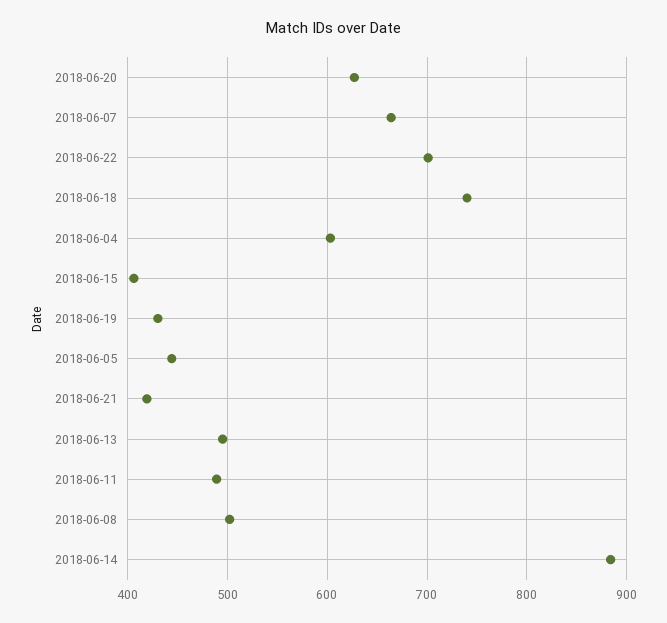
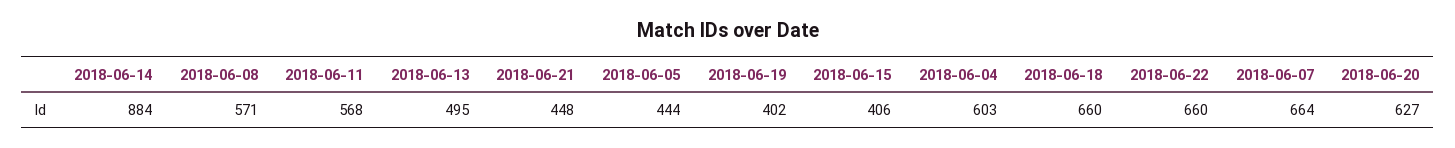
2018-06-22: 700 -> 660
2018-06-18: 740 -> 660
2018-06-19: 430 -> 402
2018-06-21: 420 -> 448
2018-06-11: 490 -> 568
2018-06-08: 500 -> 571

